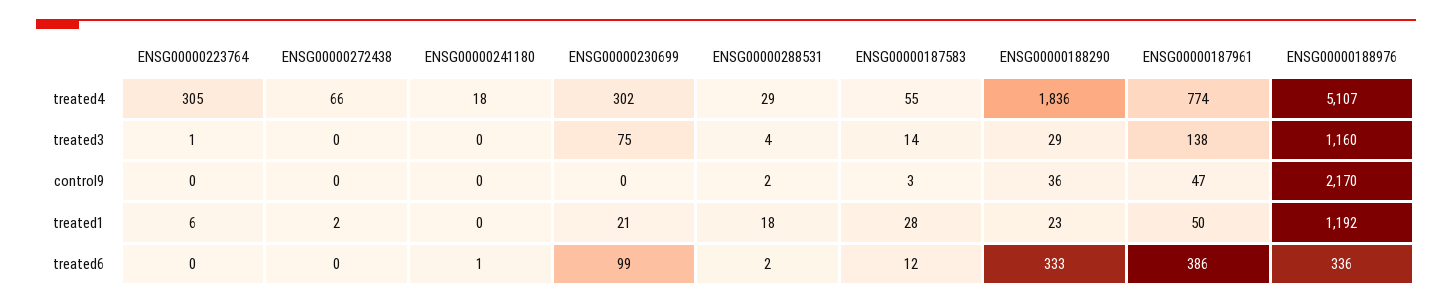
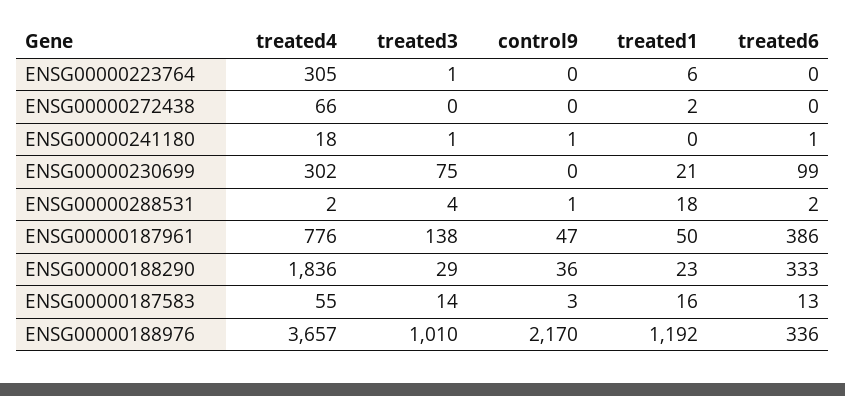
ENSG00000288531, treated4: 29 -> 2
ENSG00000187961, treated4: 774 -> 776
ENSG00000188976, treated4: 5107 -> 3657
ENSG00000241180, treated3: 0 -> 1
ENSG00000188976, treated3: 1160 -> 1010
ENSG00000241180, control9: 0 -> 1
ENSG00000288531, control9: 2 -> 1
ENSG00000187583, treated1: 28 -> 16
ENSG00000187583, treated6: 12 -> 13

